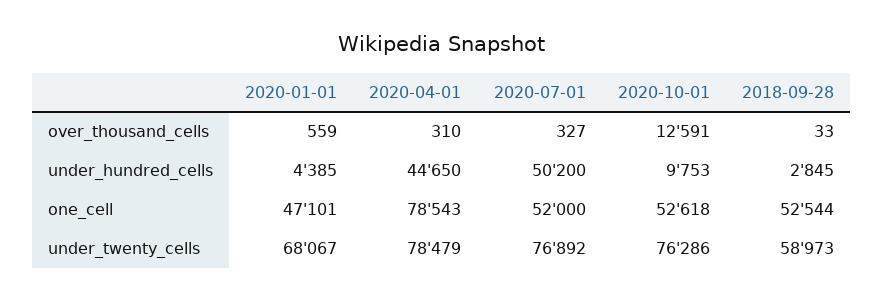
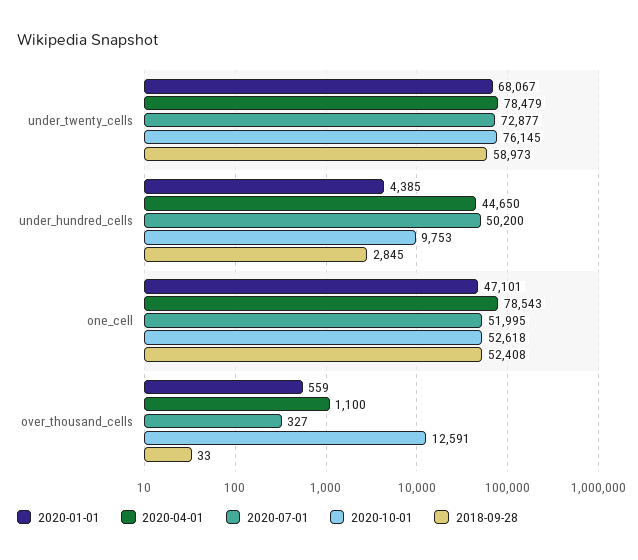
2020-04-01, over_thousand_cells: 310 -> 1100
2020-07-01, one_cell: 52000 -> 51995
2018-09-28, one_cell: 52544 -> 52408
2020-07-01, under_twenty_cells: 76892 -> 72877
2020-10-01, under_twenty_cells: 76286 -> 76145

